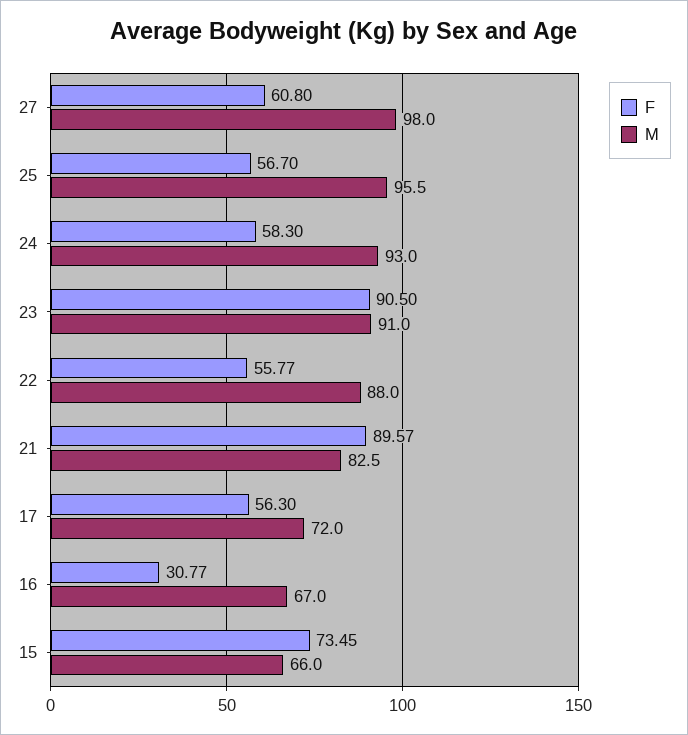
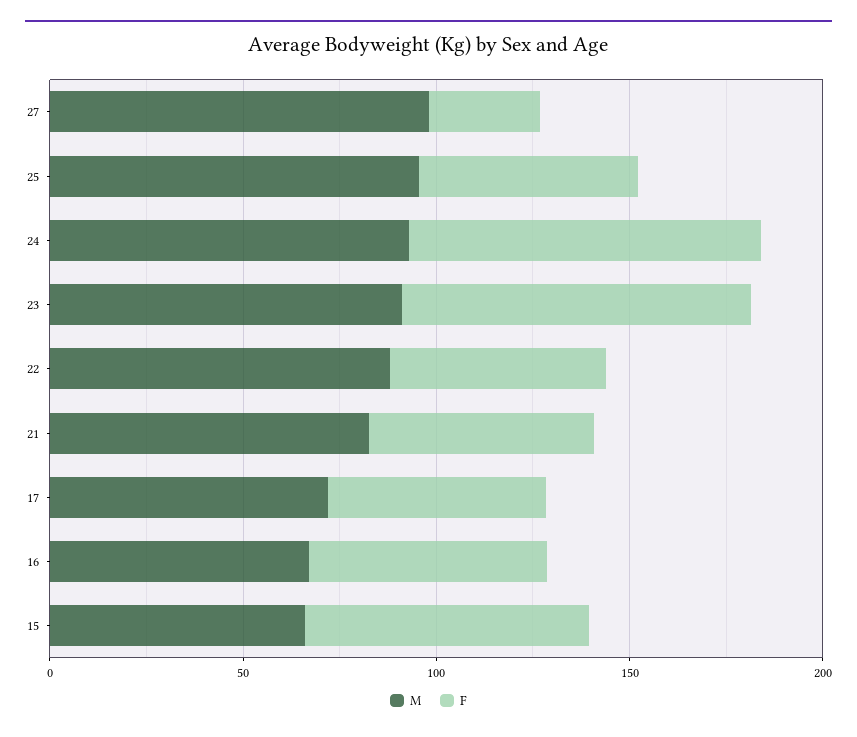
F, 27: 60.8 -> 30
F, 24: 58.3 -> 90
F, 21: 89.57 -> 60
F, 16: 30.77 -> 60

